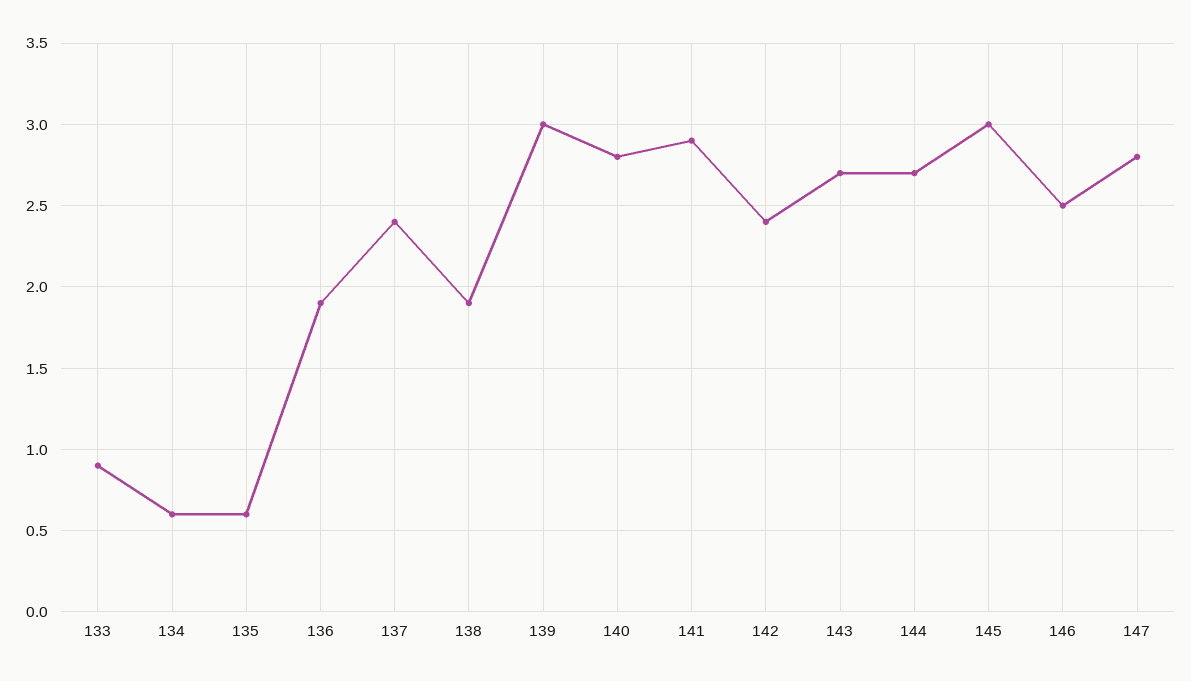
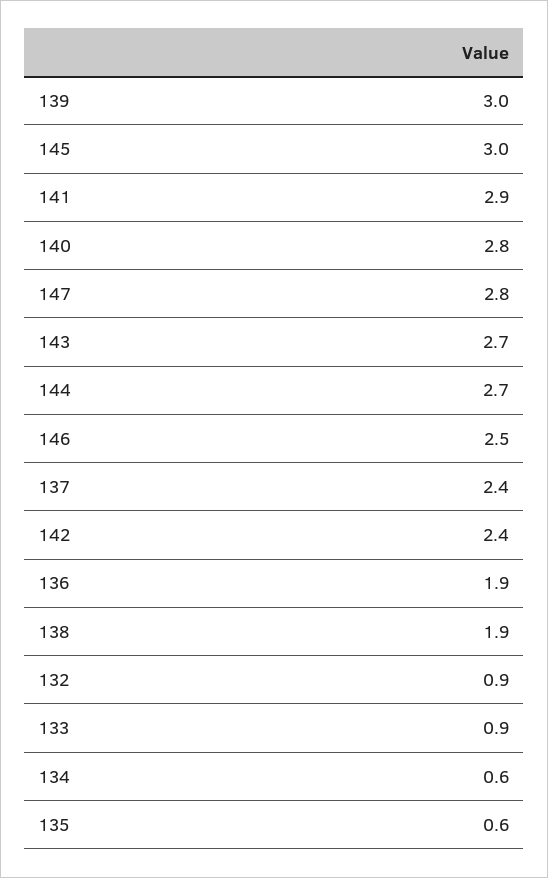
132: none -> 0.9

